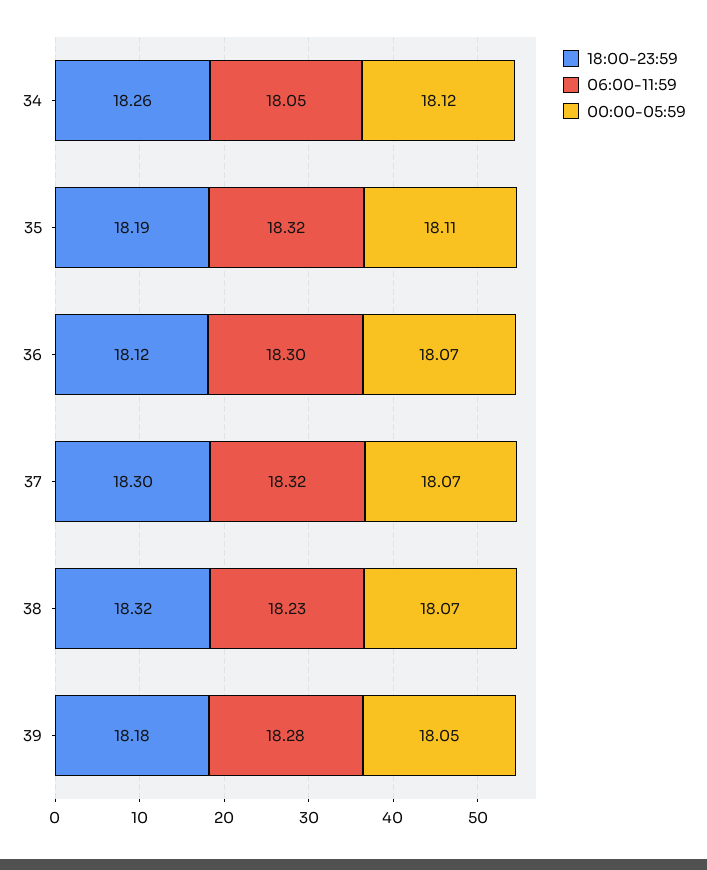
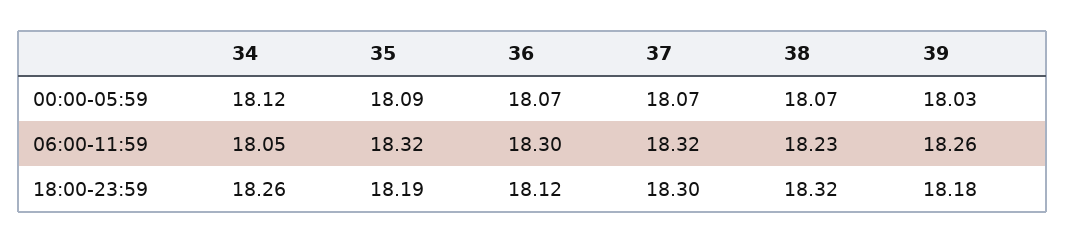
00:00-05:59, 35: 18.11 -> 18.09
06:00-11:59, 39: 18.28 -> 18.26
00:00-05:59, 39: 18.05 -> 18.03

